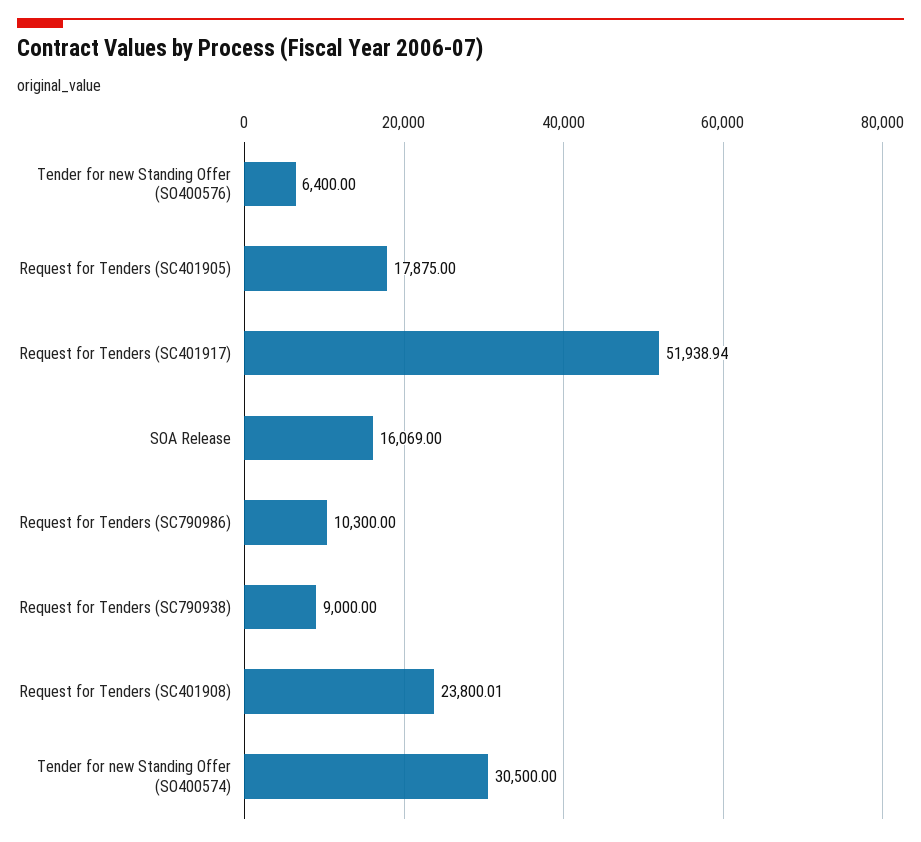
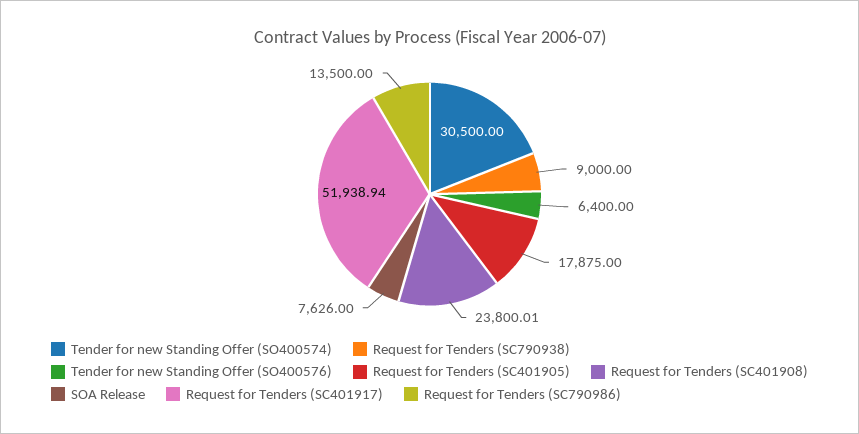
SOA Release: 16069 -> 7626
Request for Tenders (SC790986): 10300 -> 13500

